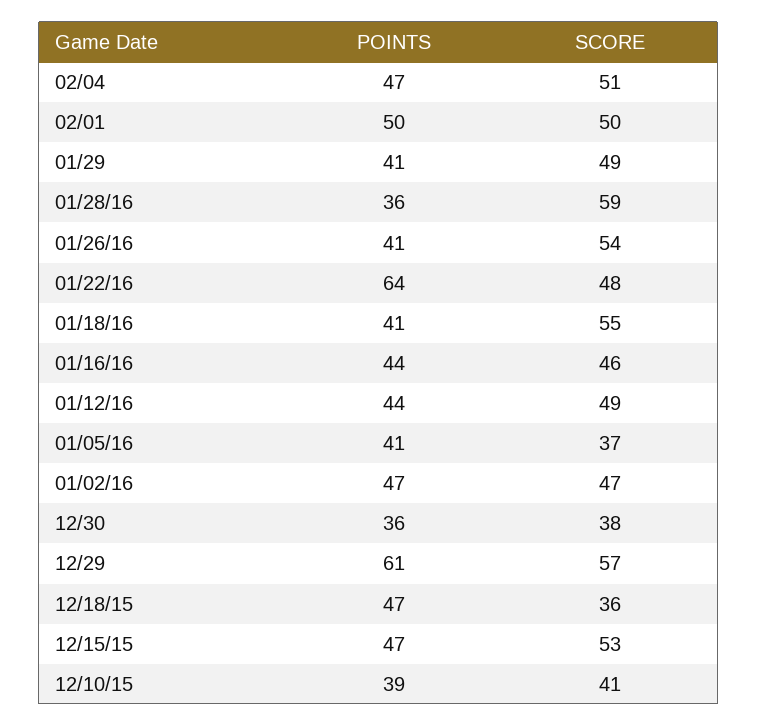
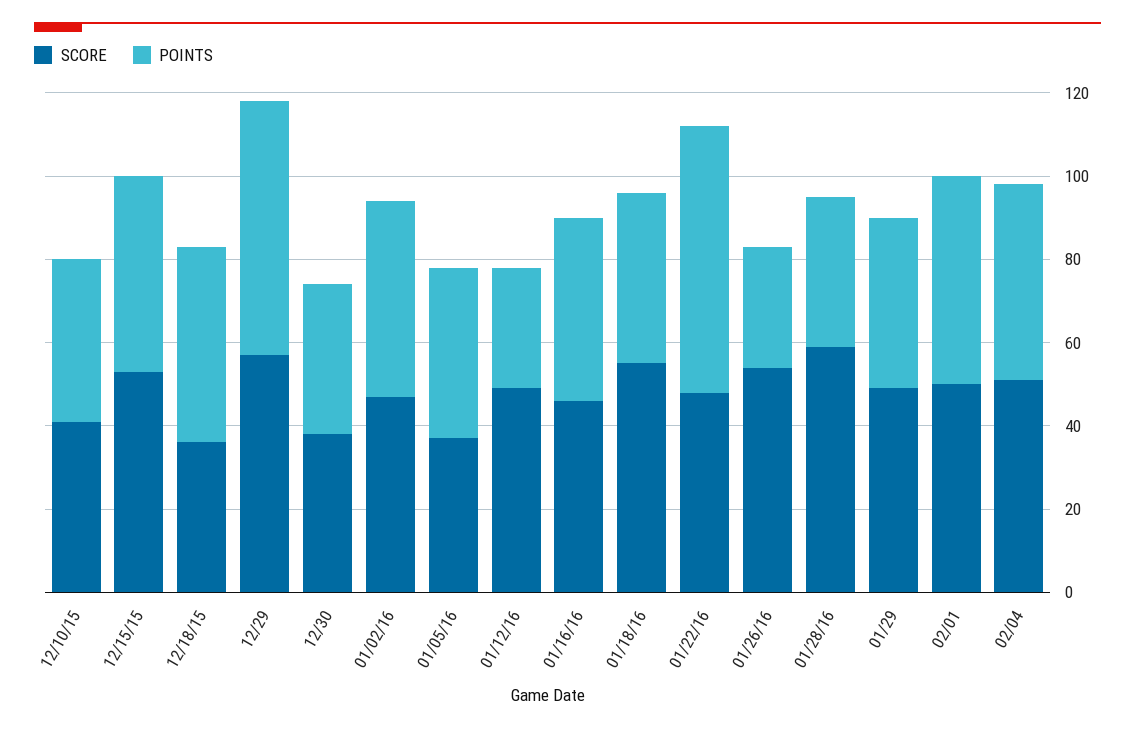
POINTS, 01/26/16: 41 -> 30
POINTS, 01/12/16: 44 -> 30

